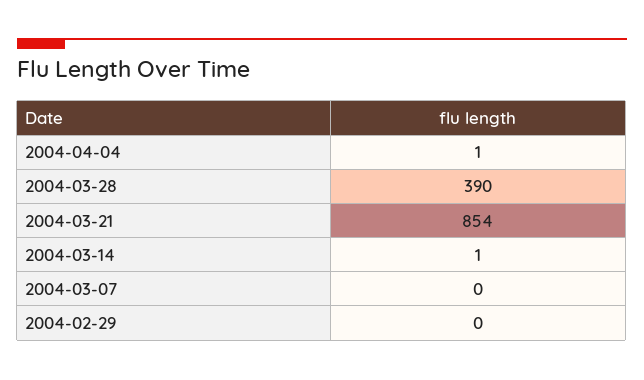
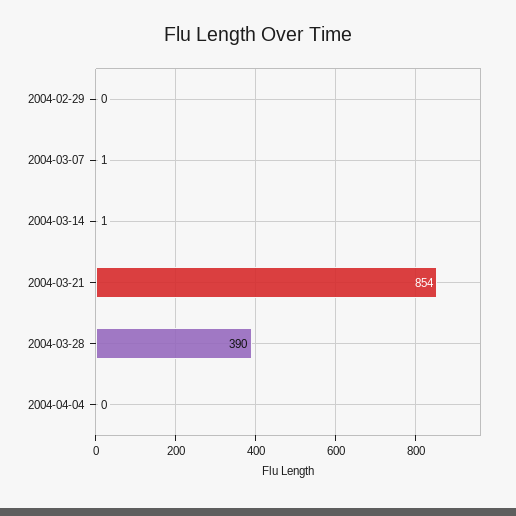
2004-04-04: 1 -> 0
2004-03-07: 0 -> 1

